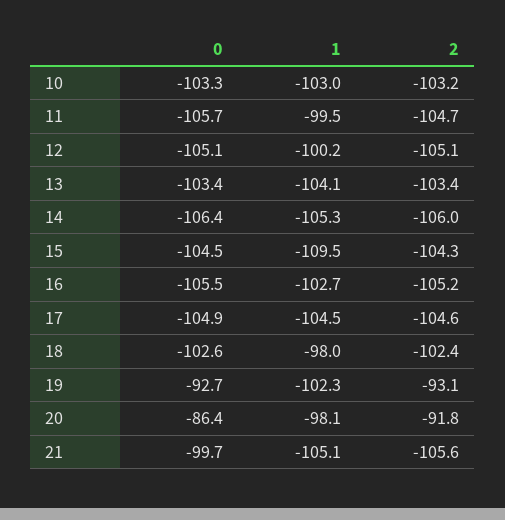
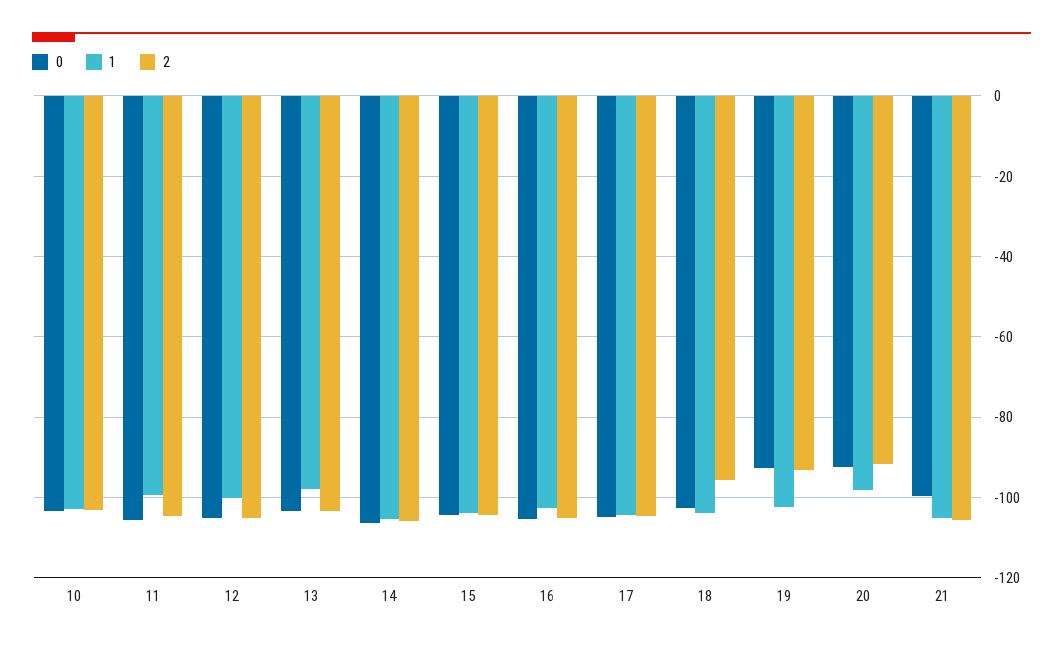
1, 13: -104.1 -> -98
1, 15: -109.5 -> -104
1, 18: -98 -> -104
2, 18: -102.4 -> -96
0, 20: -86.4 -> -92

